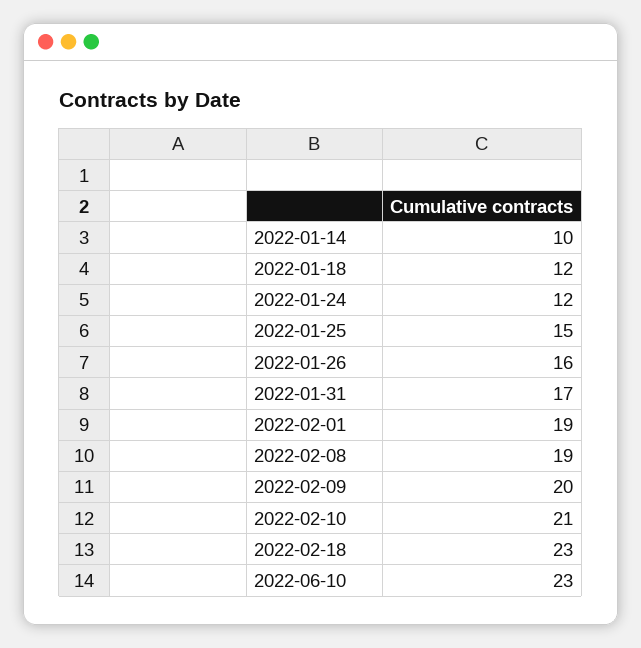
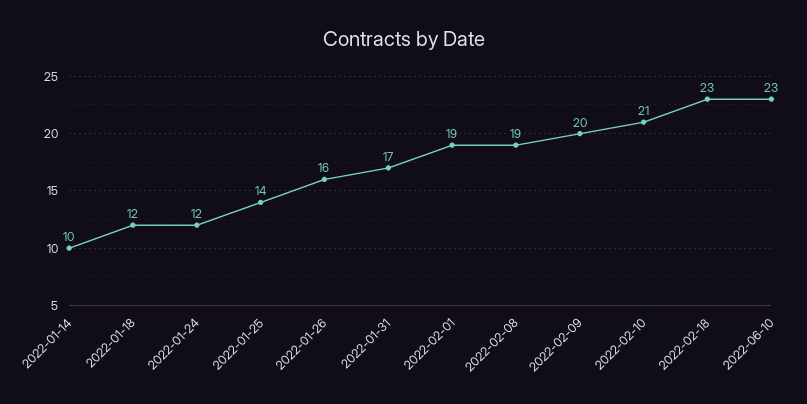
2022-01-25: 15 -> 14

